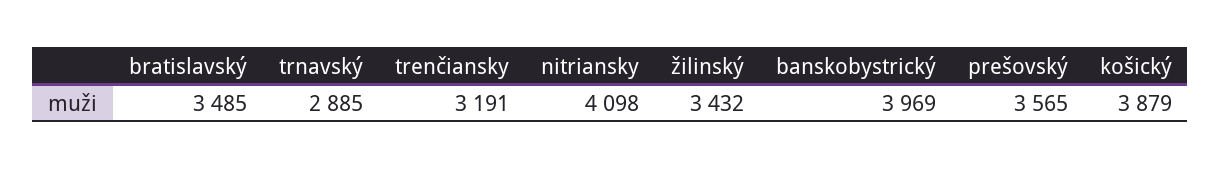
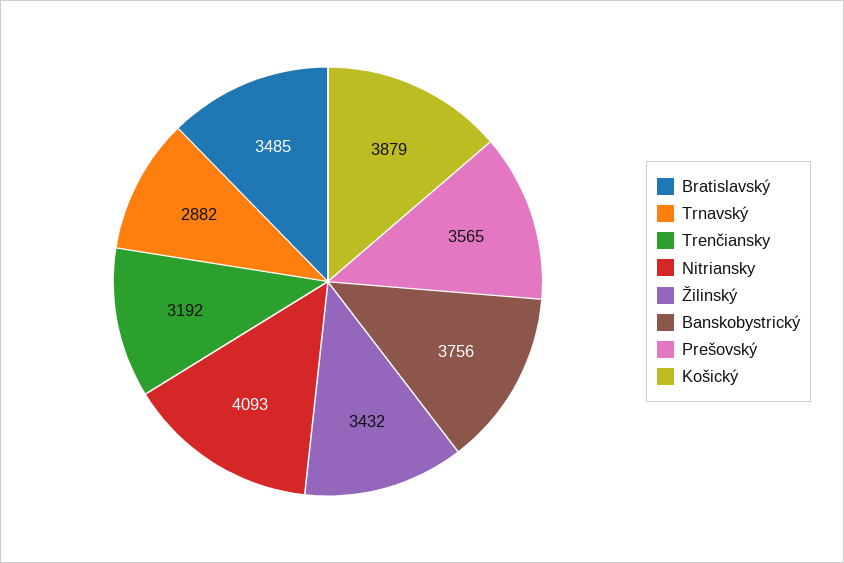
trnavský: 2885 -> 2882
trenčiansky: 3191 -> 3192
nitriansky: 4098 -> 4093
banskobystrický: 3969 -> 3756

